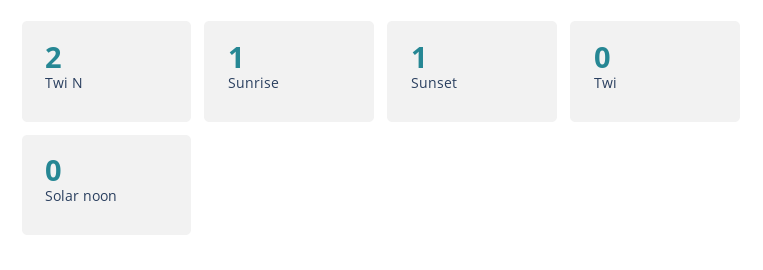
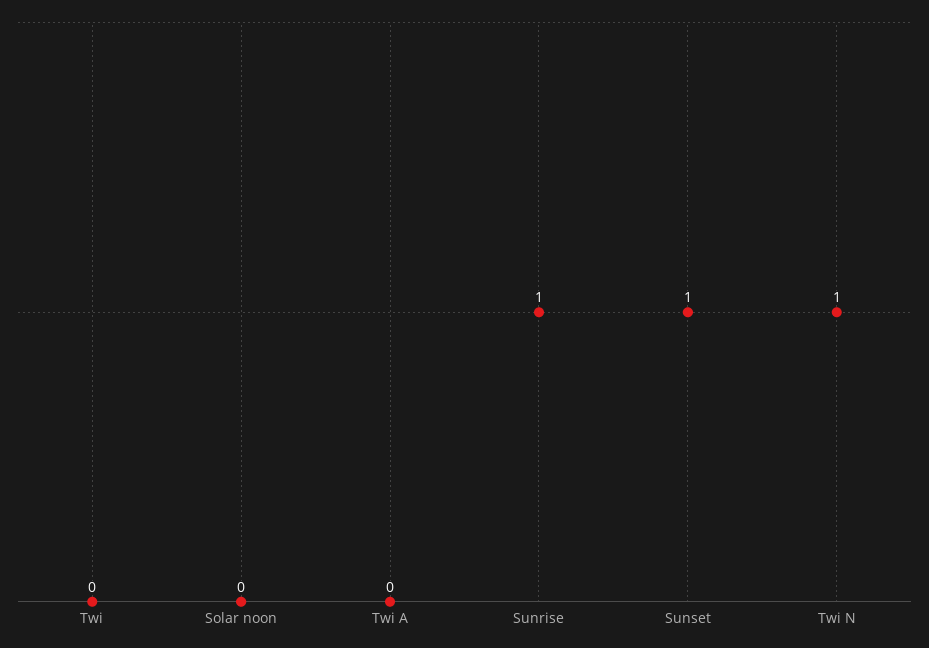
Twi N: 2 -> 1
Twi A: none -> 0

